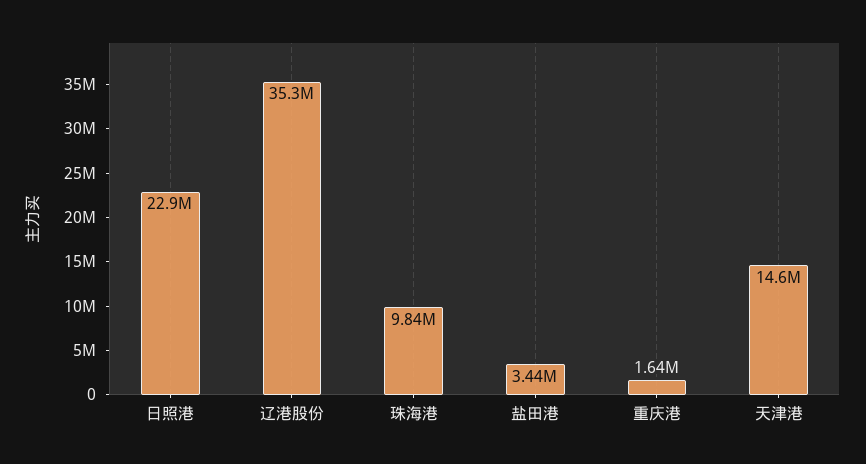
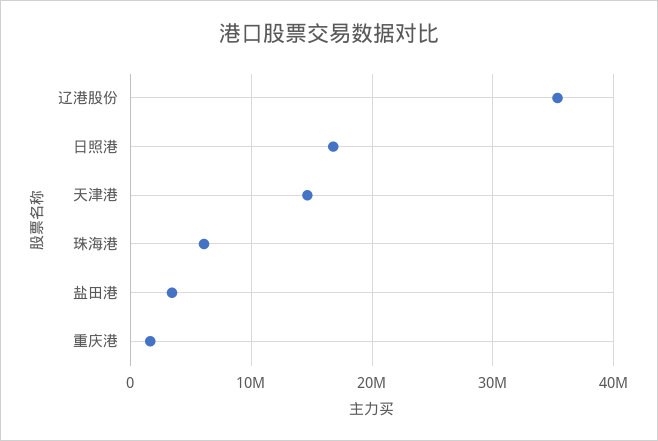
日照港: 22900000 -> 17000000
珠海港: 9840000 -> 6000000

